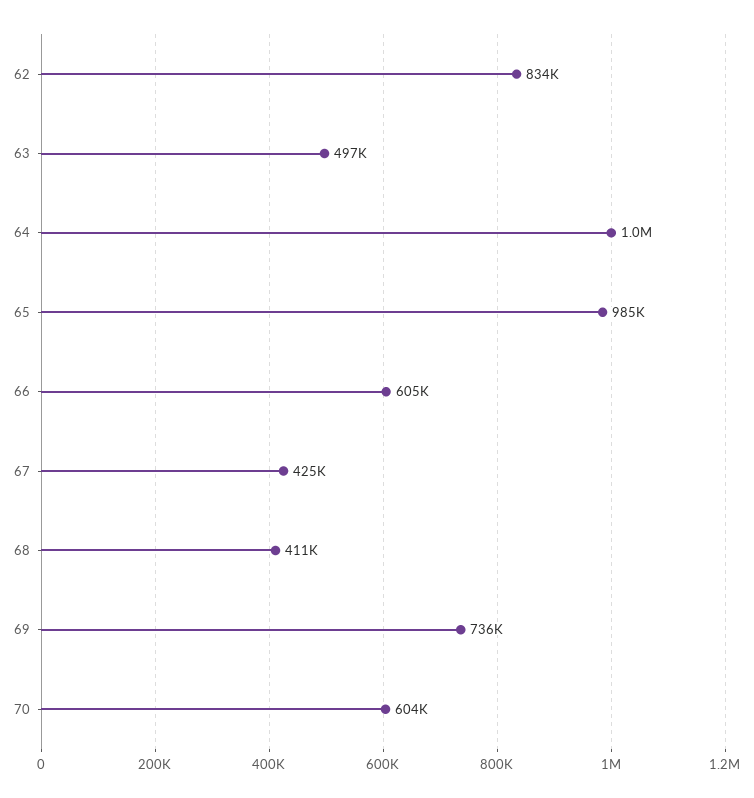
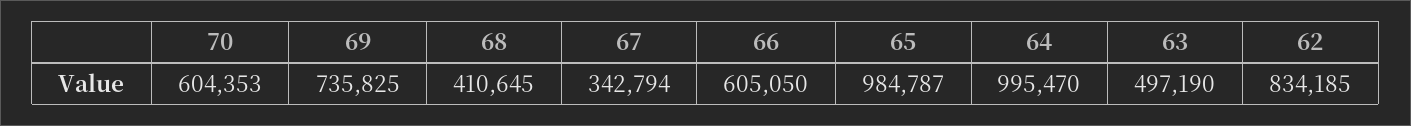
67: 425000 -> 342794

